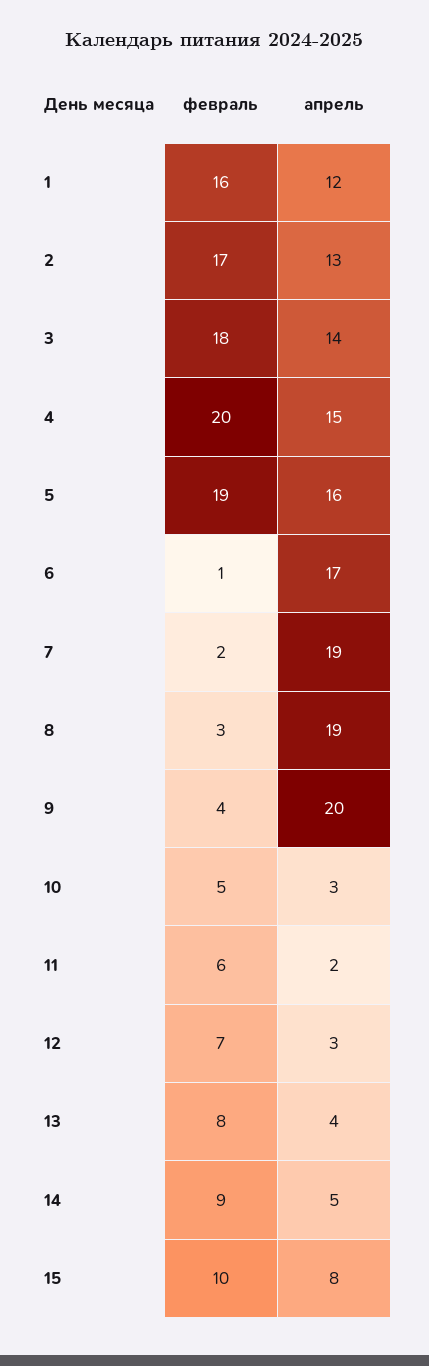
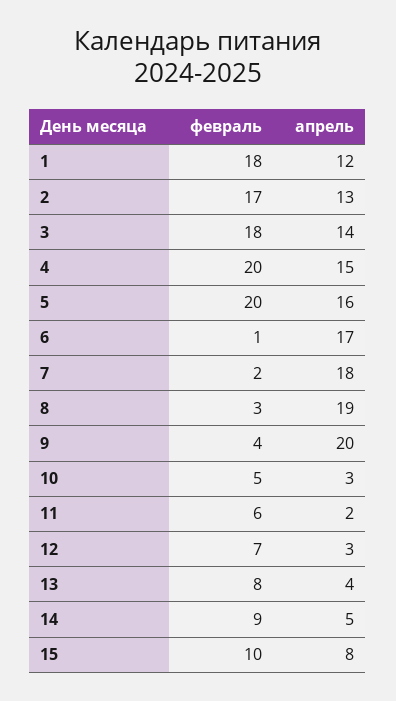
февраль, 1: 16 -> 18
февраль, 5: 19 -> 20
апрель, 7: 19 -> 18

